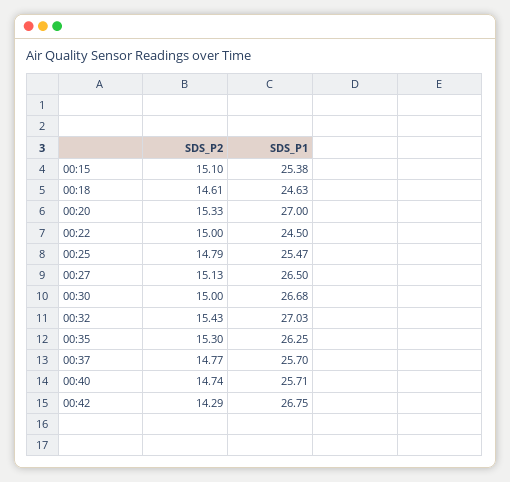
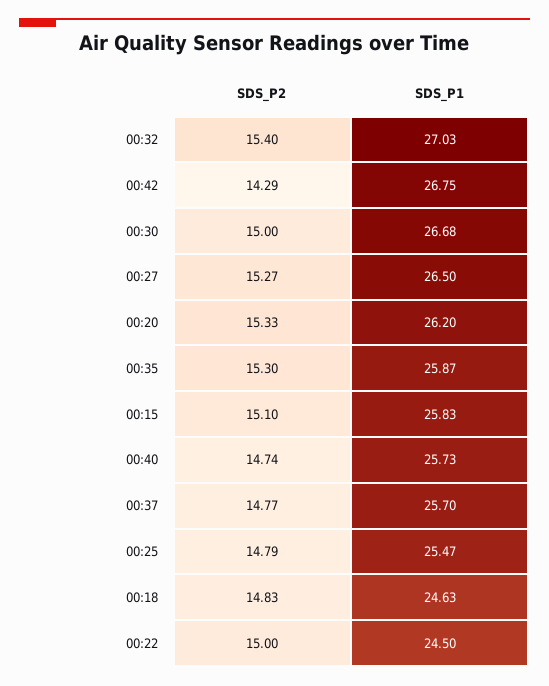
SDS_P1, 00:15: 25.38 -> 25.83
SDS_P2, 00:18: 14.61 -> 14.83
SDS_P1, 00:20: 27 -> 26.2
SDS_P2, 00:27: 15.13 -> 15.27
SDS_P2, 00:32: 15.43 -> 15.4
SDS_P1, 00:35: 26.25 -> 25.87
SDS_P1, 00:40: 25.71 -> 25.73

